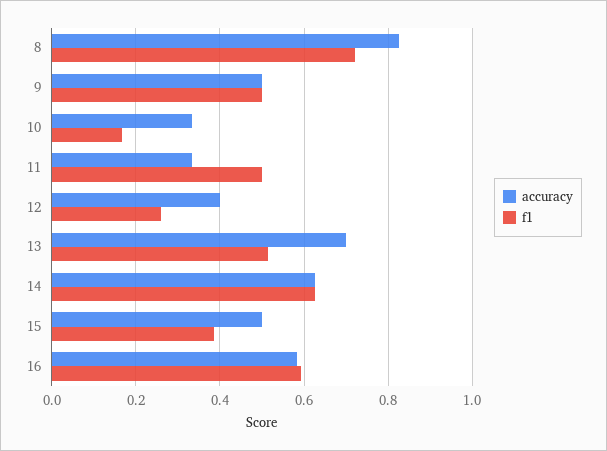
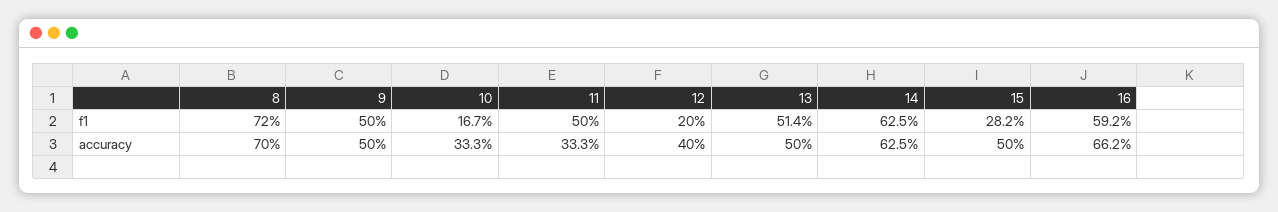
accuracy, 8: 0.82 -> 0.7
f1, 12: 0.26 -> 0.2
accuracy, 13: 0.7 -> 0.5
f1, 15: 0.38 -> 0.282
accuracy, 16: 0.58 -> 0.662

